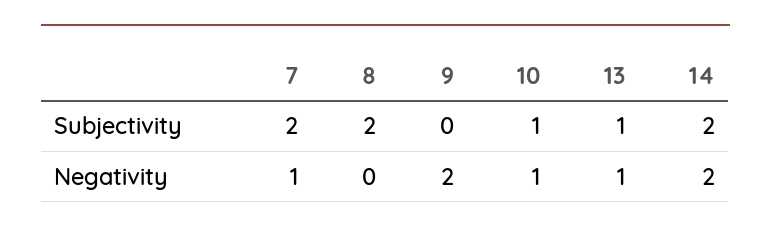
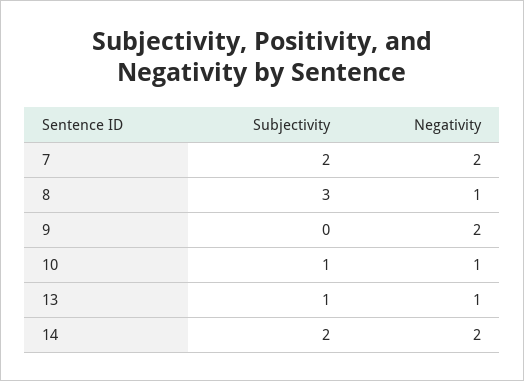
8, Subjectivity: 2 -> 3
7, Negativity: 1 -> 2
8, Negativity: 0 -> 1

